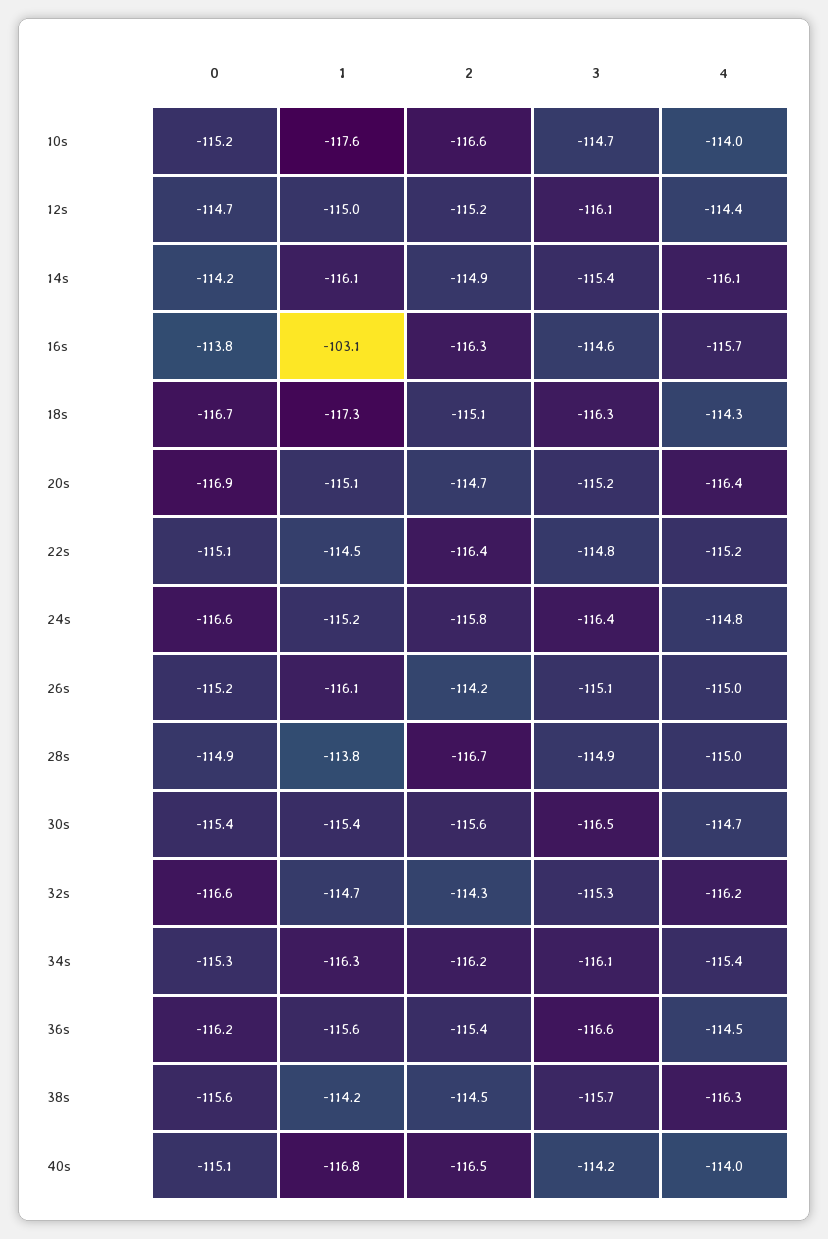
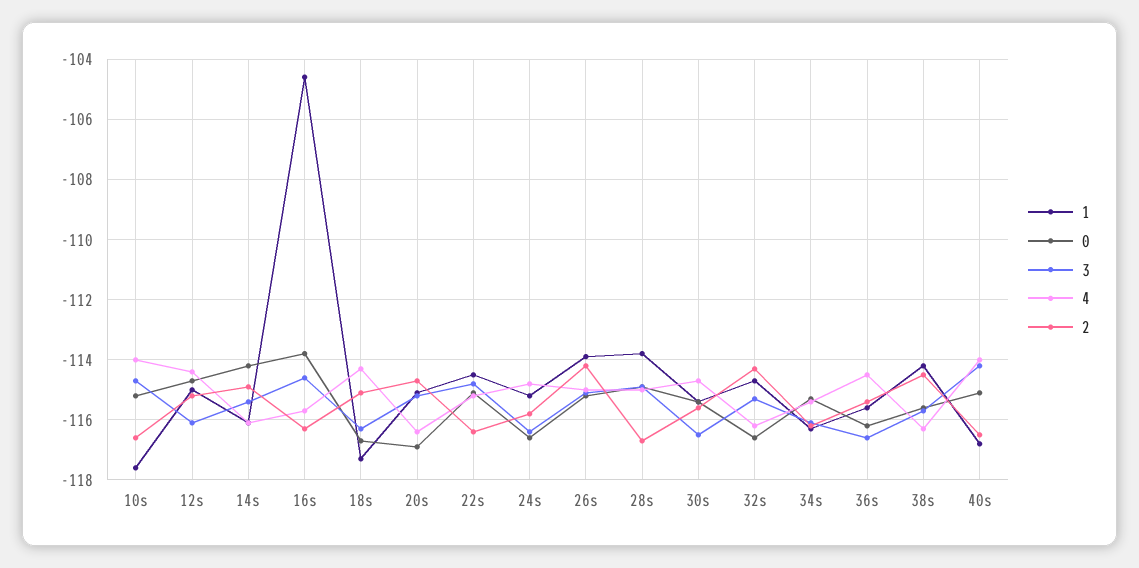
1, 16s: -103.1 -> -104.5
1, 26s: -116.1 -> -114

